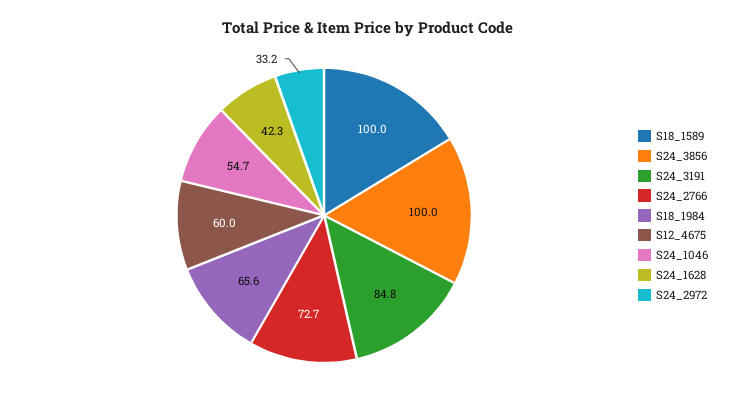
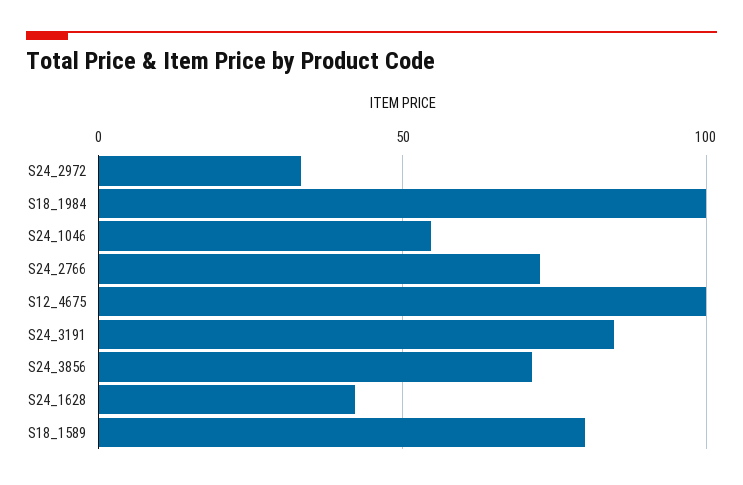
S18_1589: 100 -> 80
S24_3856: 100 -> 70
S18_1984: 65.6 -> 100
S12_4675: 60 -> 100

